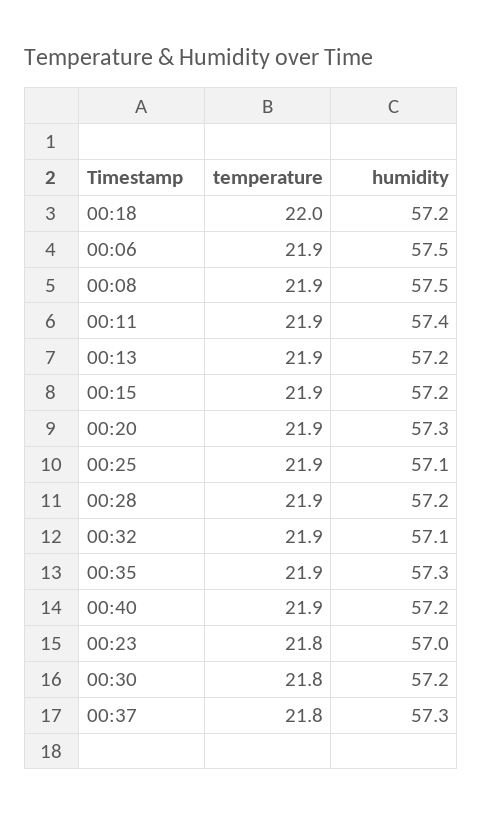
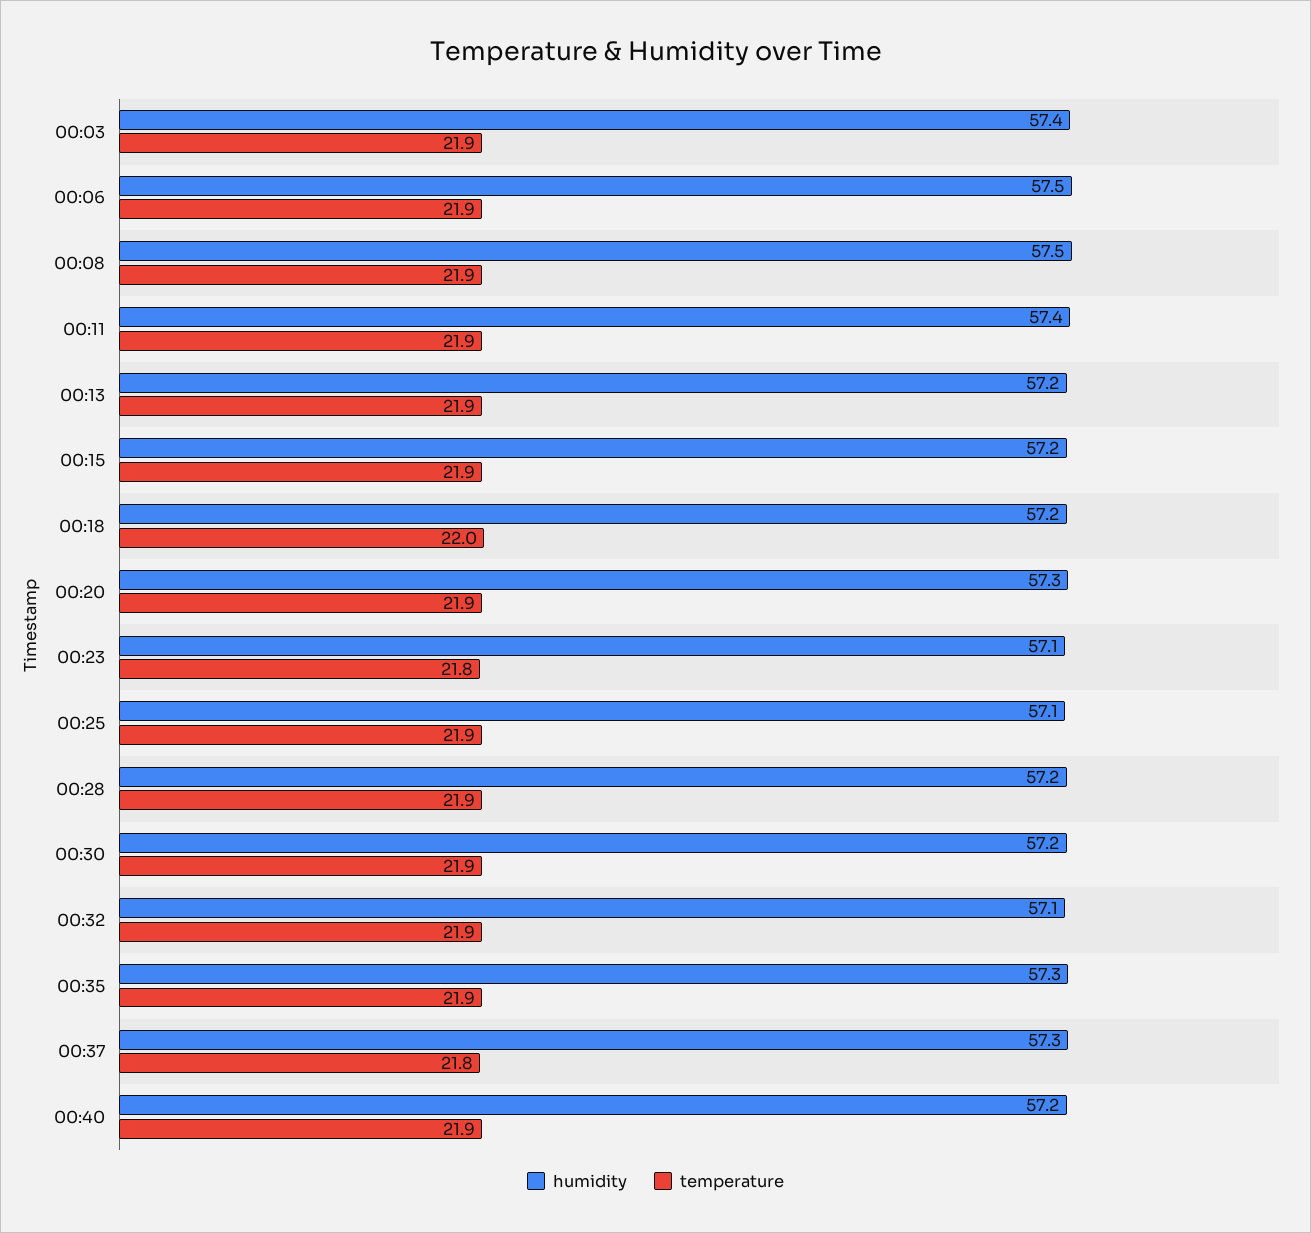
humidity, 00:23: 57 -> 57.1
temperature, 00:30: 21.8 -> 21.9
humidity, 00:03: none -> 57.4
temperature, 00:03: none -> 21.9

